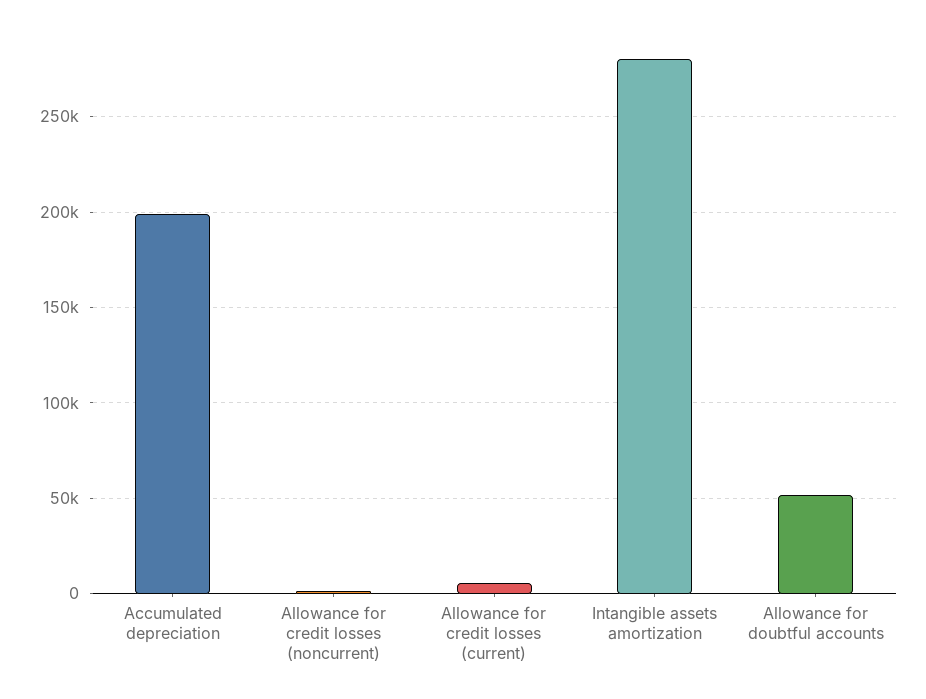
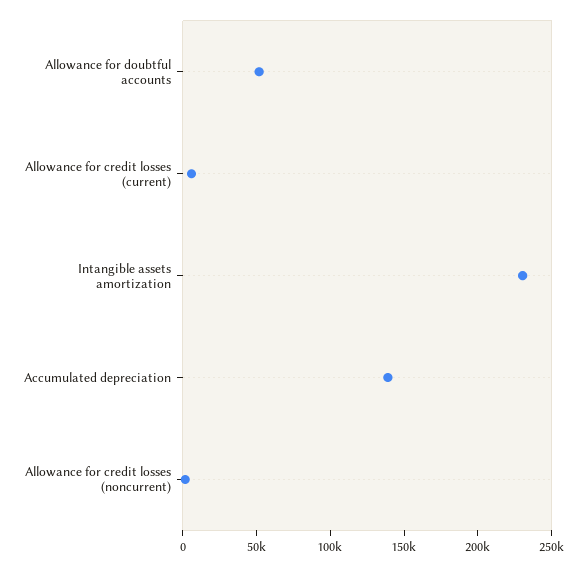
Accumulated depreciation: 200000 -> 140000
Intangible assets amortization: 280000 -> 230000

